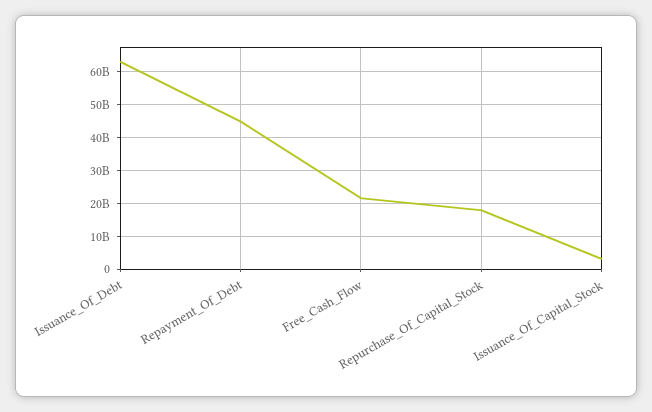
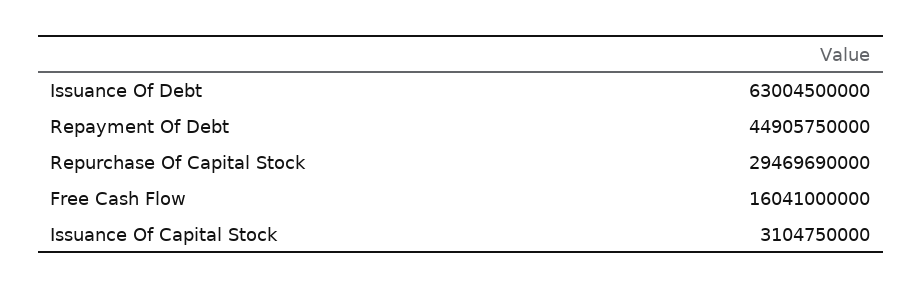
Free_Cash_Flow: 22000000000 -> 16041000000
Repurchase_Of_Capital_Stock: 18000000000 -> 29469690000

